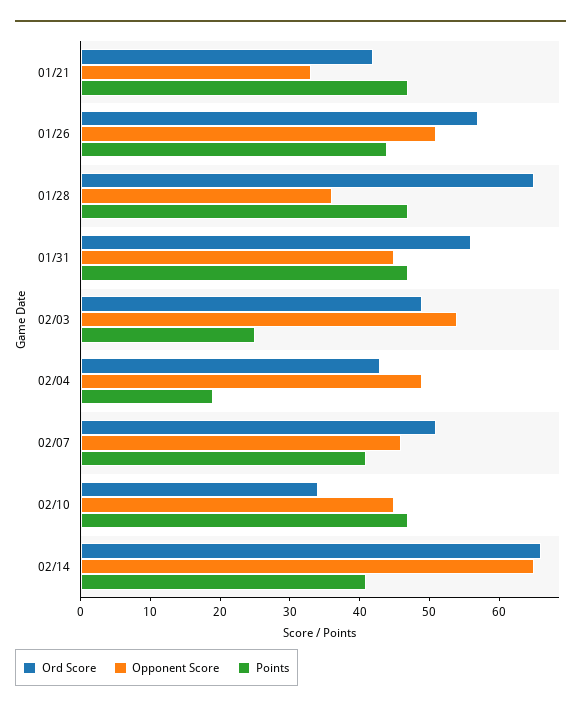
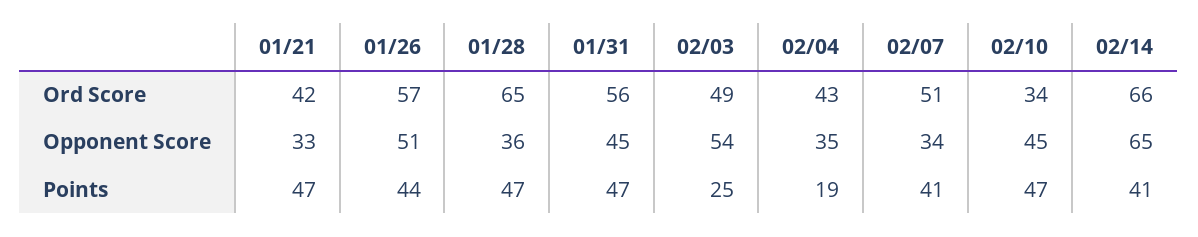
Opponent Score, 02/04: 50 -> 35
Opponent Score, 02/07: 45 -> 34

